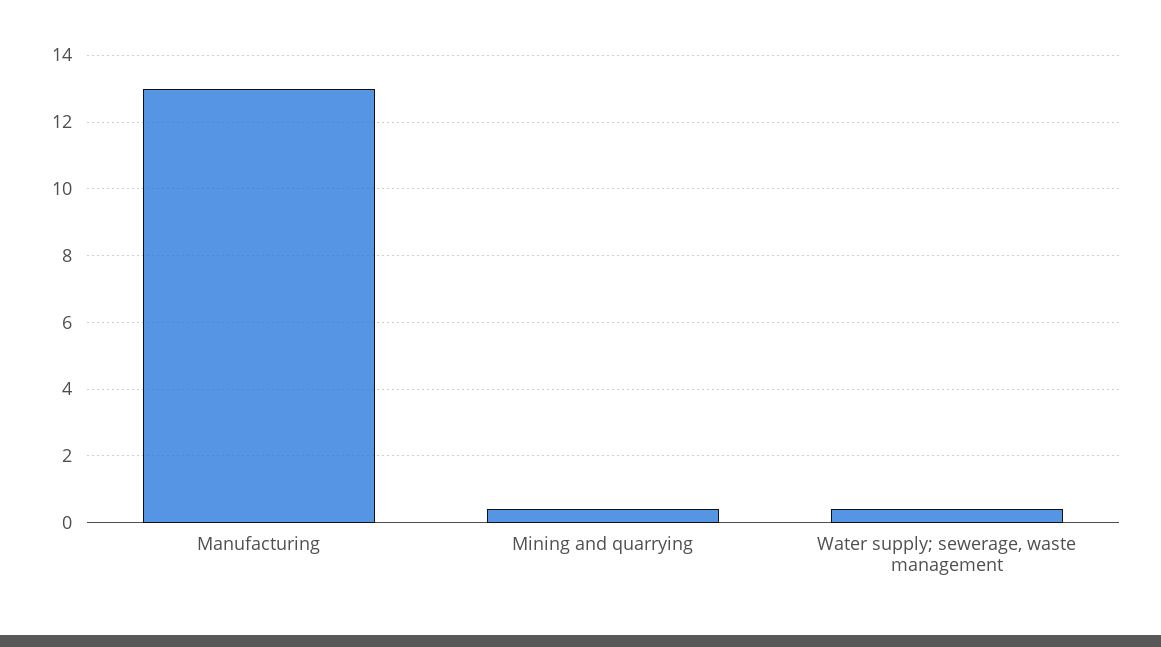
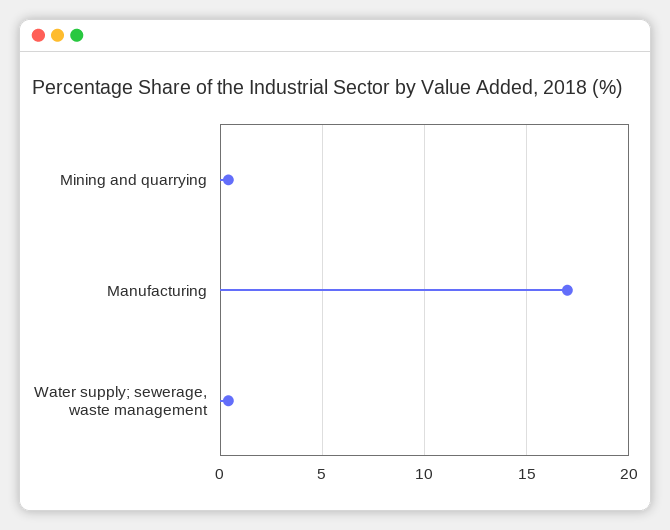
Manufacturing: 13 -> 17

